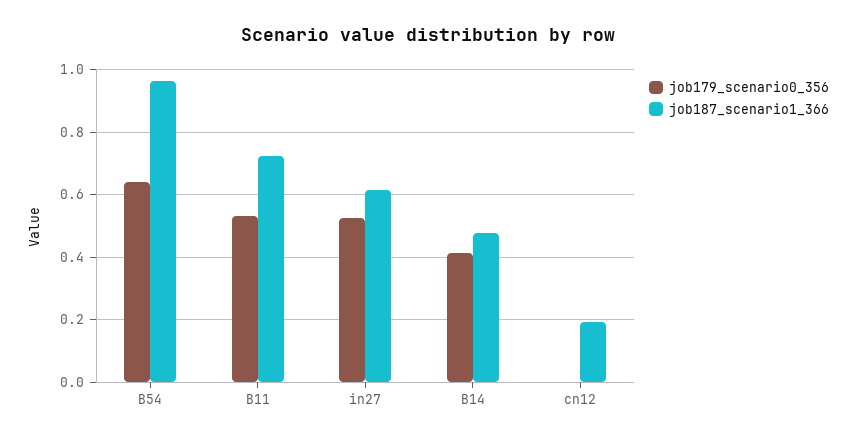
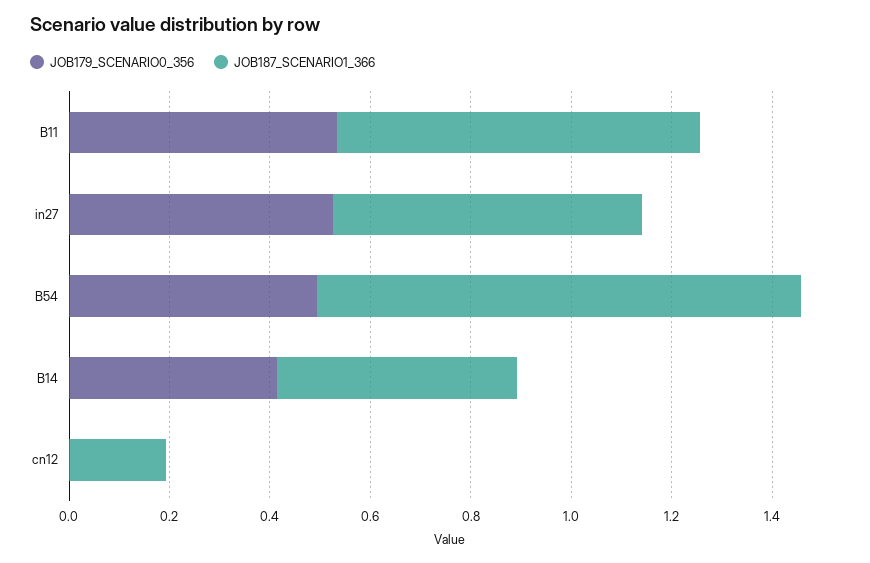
job179_scenario0_356, B54: 0.64 -> 0.5

